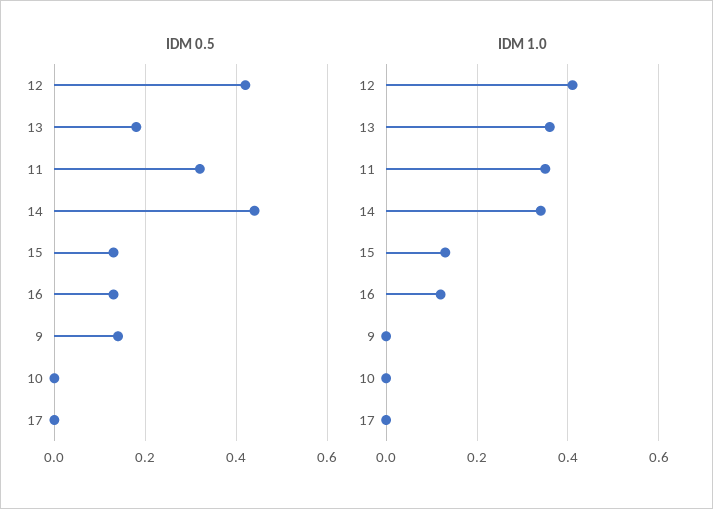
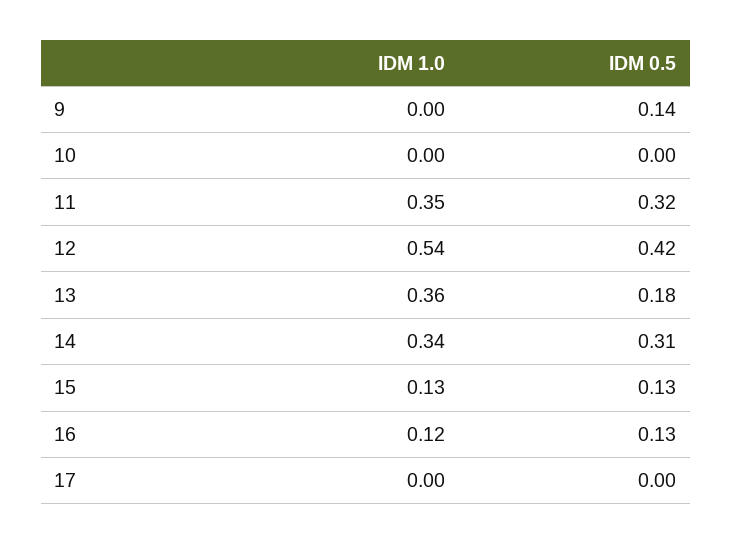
IDM 0.5, 14: 0.45 -> 0.31
IDM 1.0, 12: 0.4 -> 0.54

